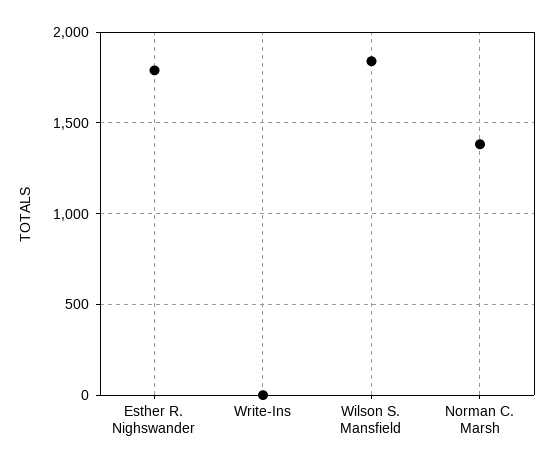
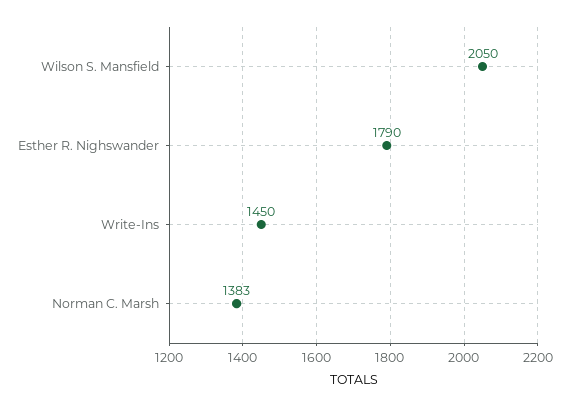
Write-Ins: 0 -> 1450
Wilson S. Mansfield: 1850 -> 2050

